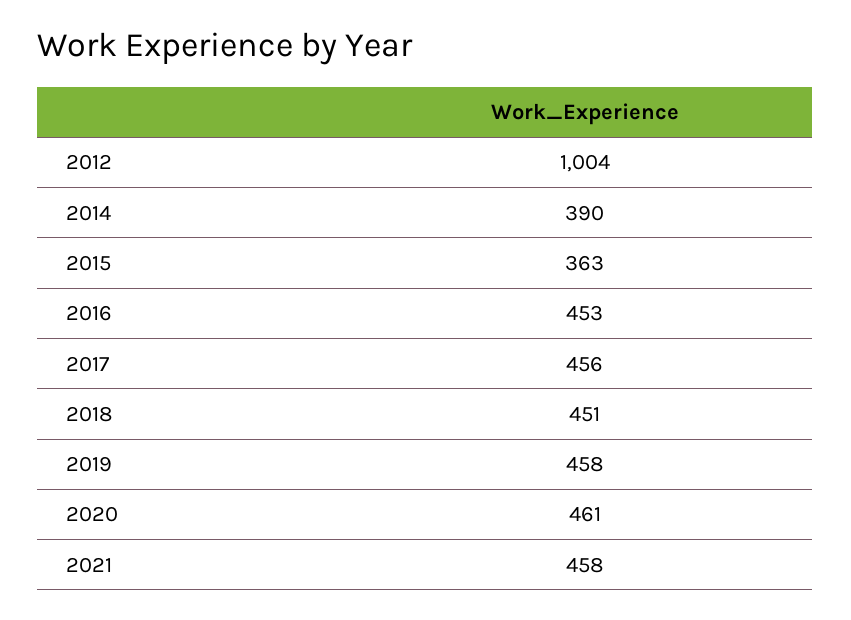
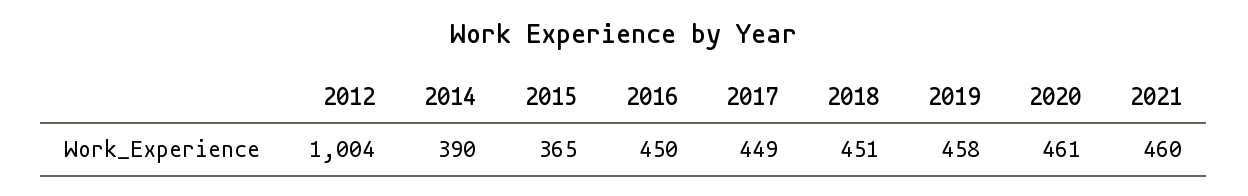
2015: 363 -> 365
2016: 453 -> 450
2017: 456 -> 449
2021: 458 -> 460

